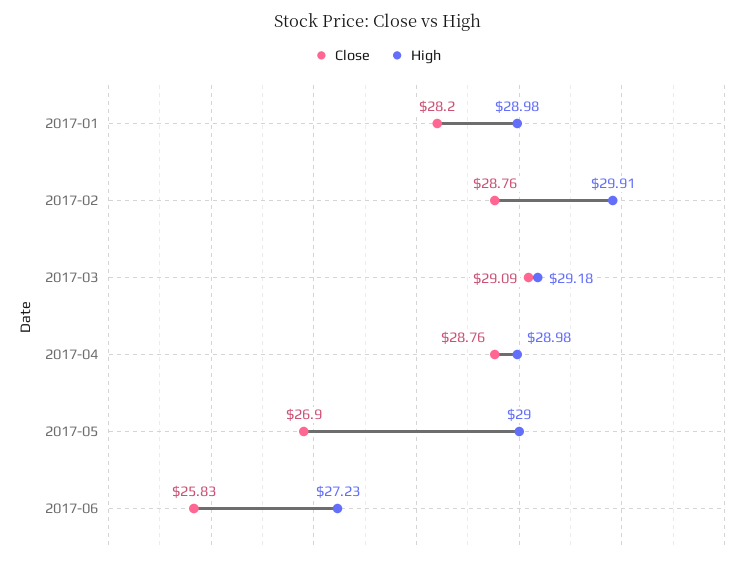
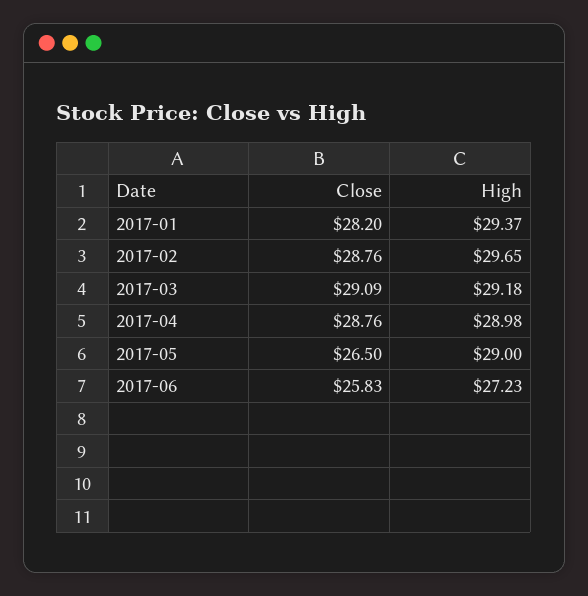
High, 2017-01: 28.98 -> 29.37
High, 2017-02: 29.91 -> 29.65
Close, 2017-05: 26.9 -> 26.5

